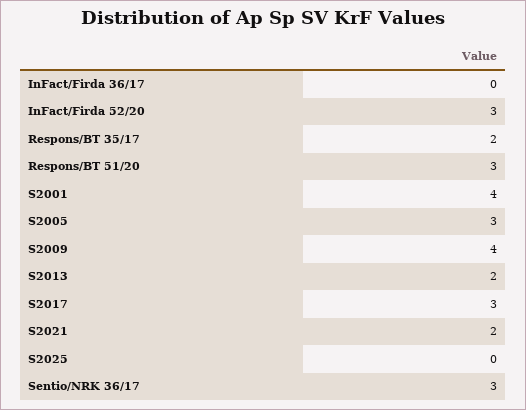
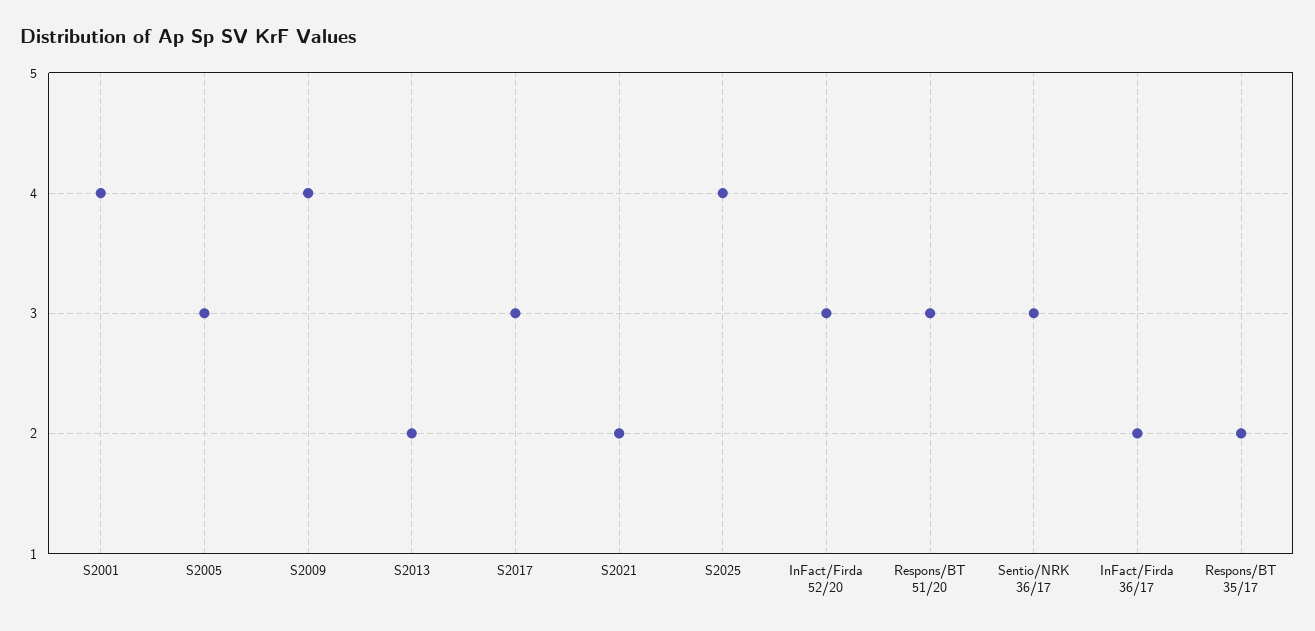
InFact/Firda 36/17: 0 -> 2
S2025: 0 -> 4

